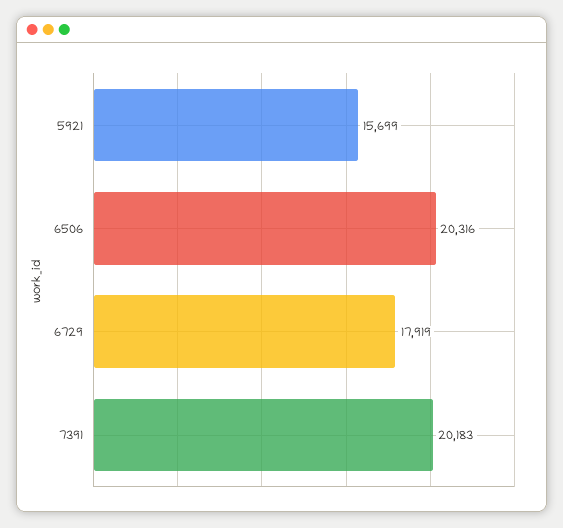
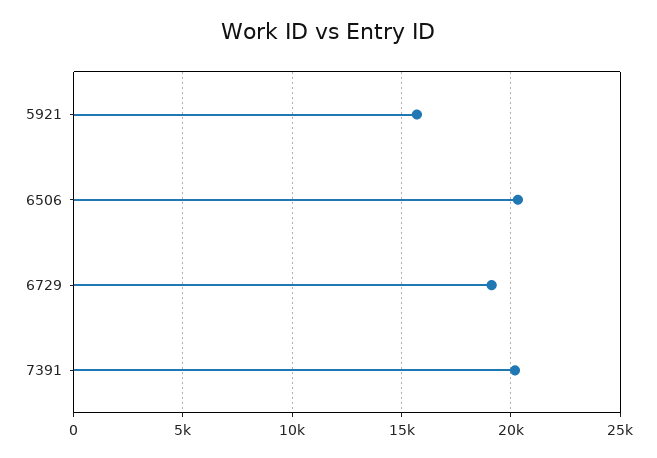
6729: 17919 -> 19000

